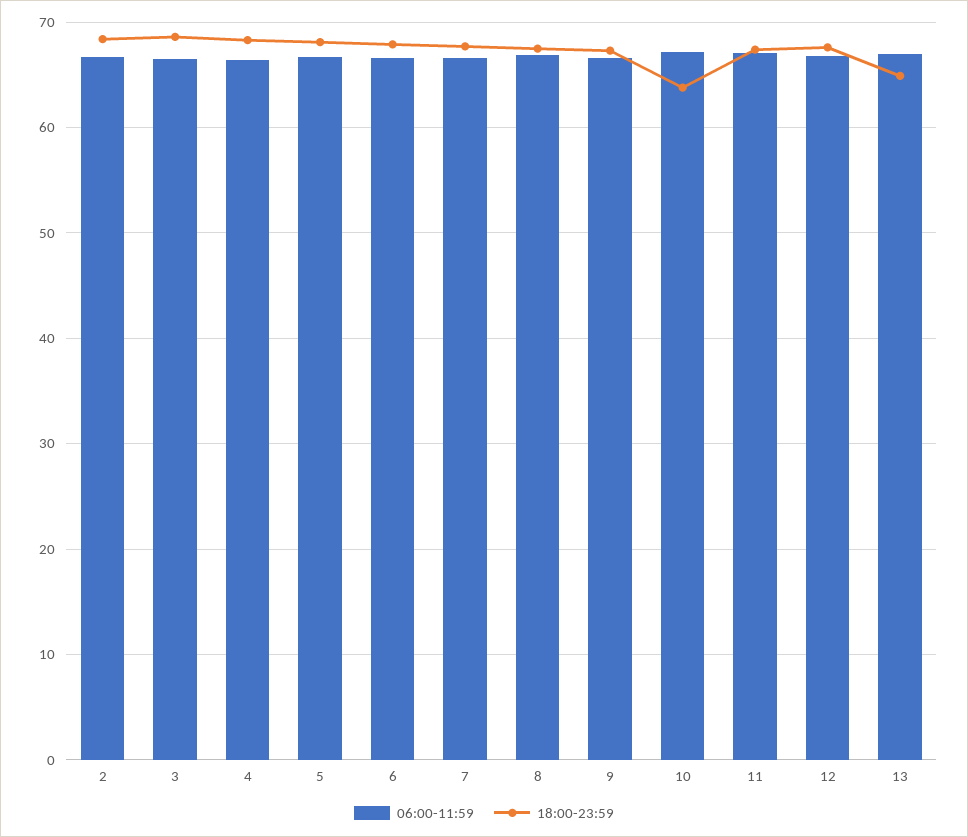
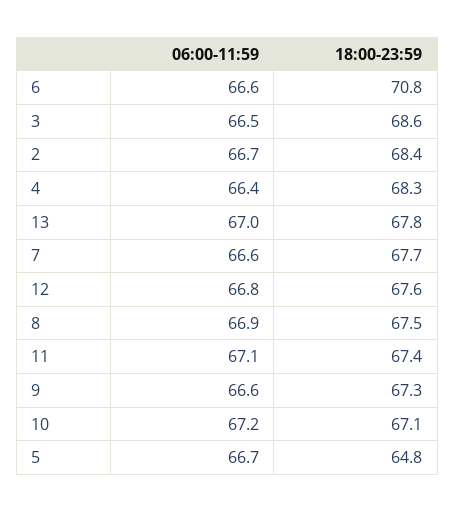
18:00-23:59, 5: 68 -> 64.8
18:00-23:59, 6: 68 -> 70.8
18:00-23:59, 10: 64 -> 67.1
18:00-23:59, 13: 65 -> 67.8

